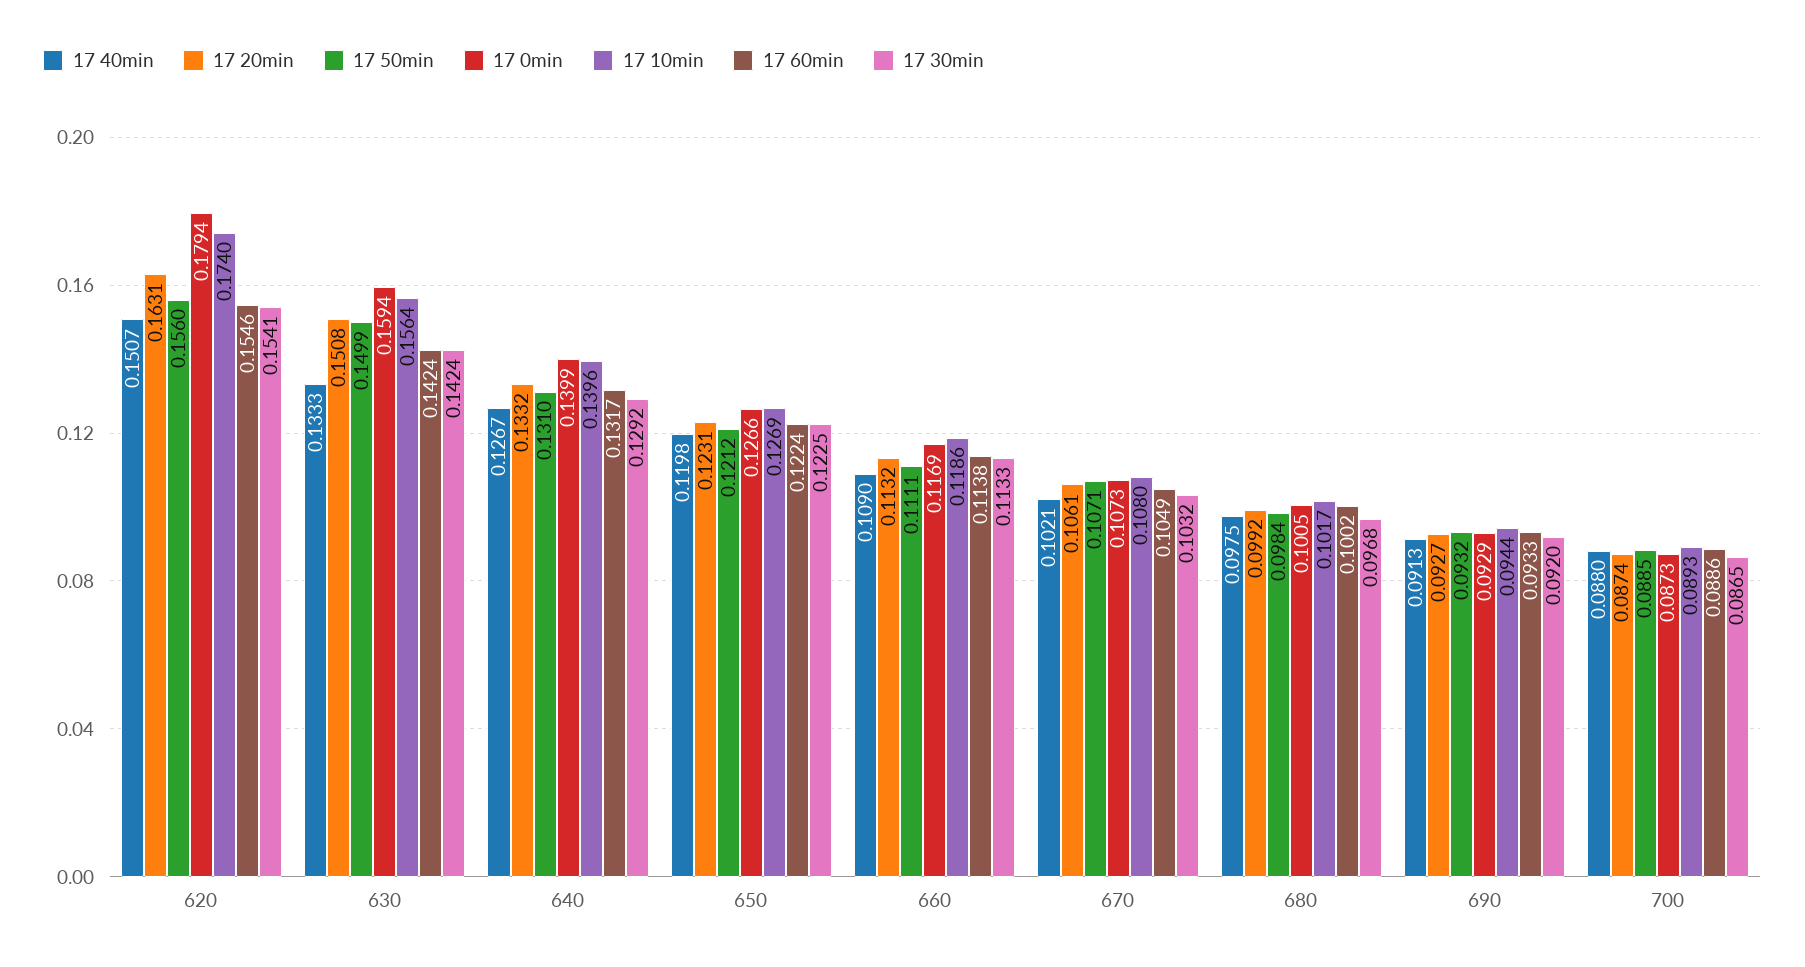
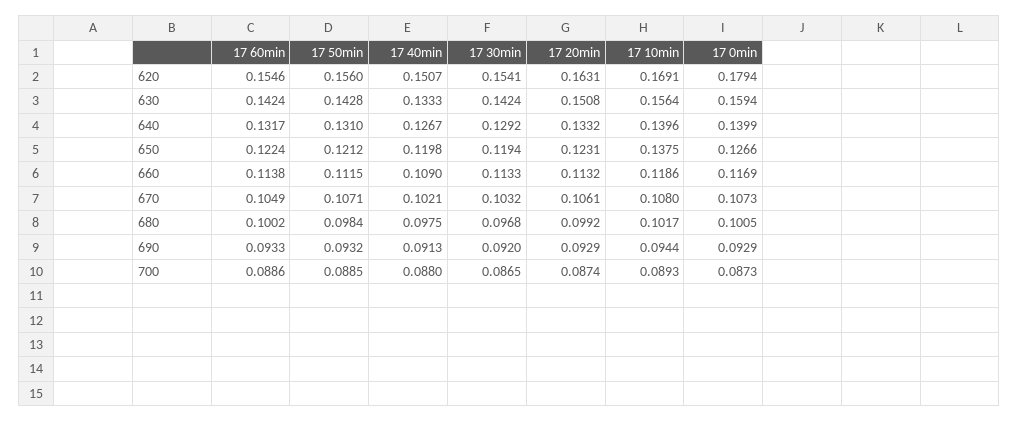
17 10min, 620: 0.174 -> 0.1691
17 50min, 630: 0.1499 -> 0.1428
17 10min, 650: 0.1269 -> 0.1375
17 30min, 650: 0.1225 -> 0.1194
17 50min, 660: 0.1111 -> 0.1115
17 20min, 690: 0.0927 -> 0.0929

